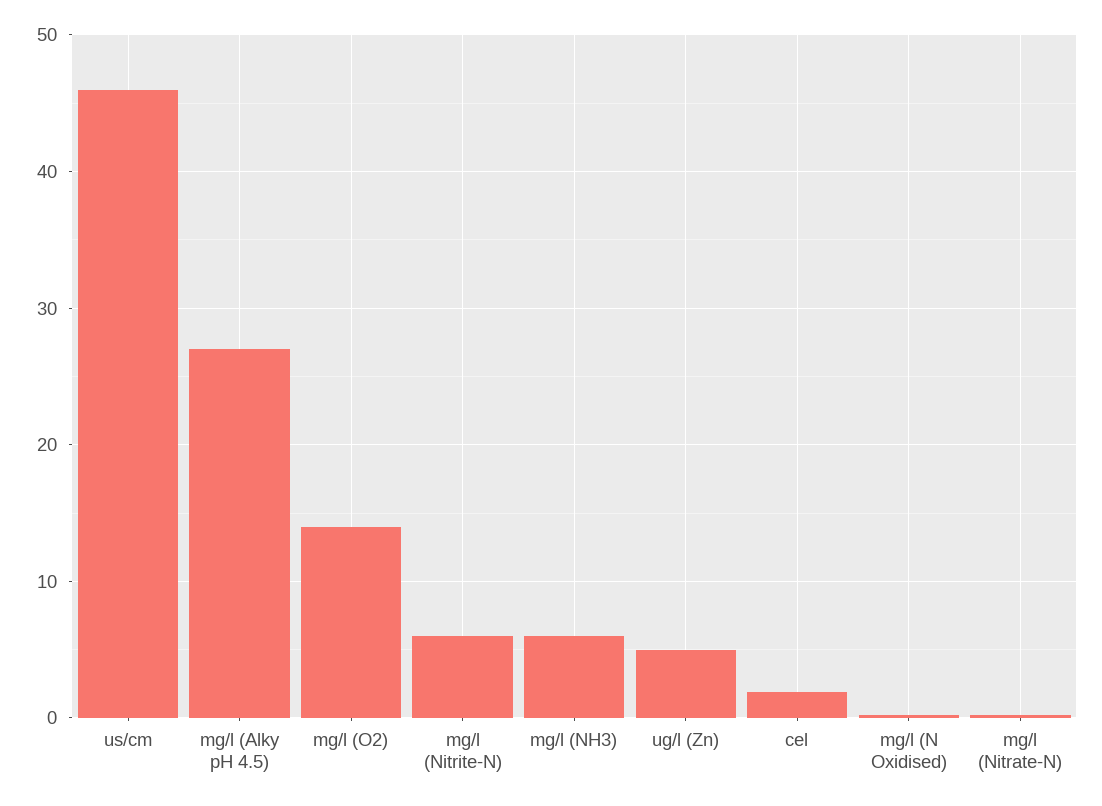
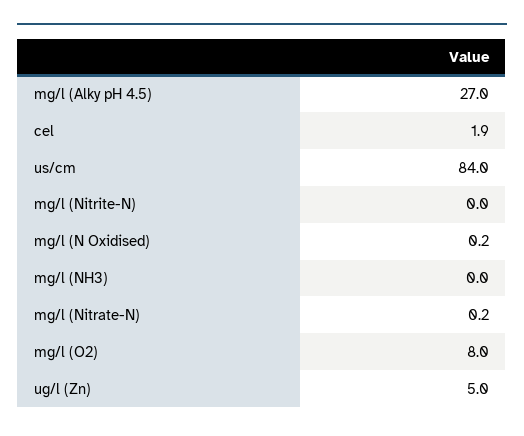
us/cm: 46 -> 84
mg/l (O2): 14 -> 8
mg/l (Nitrite-N): 6 -> 0
mg/l (NH3): 6 -> 0

